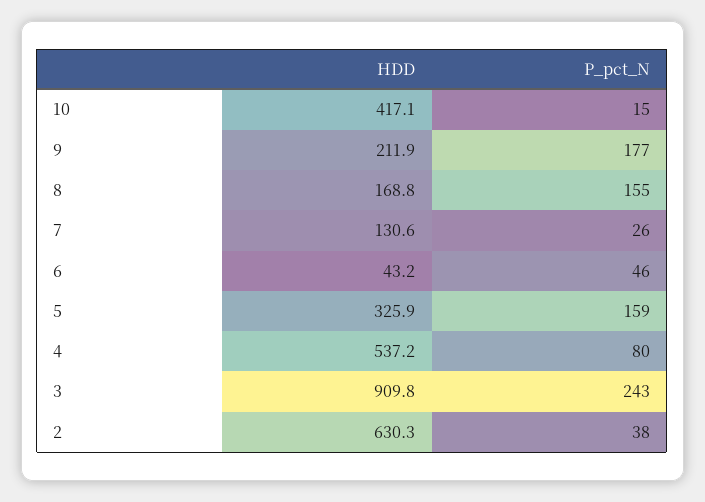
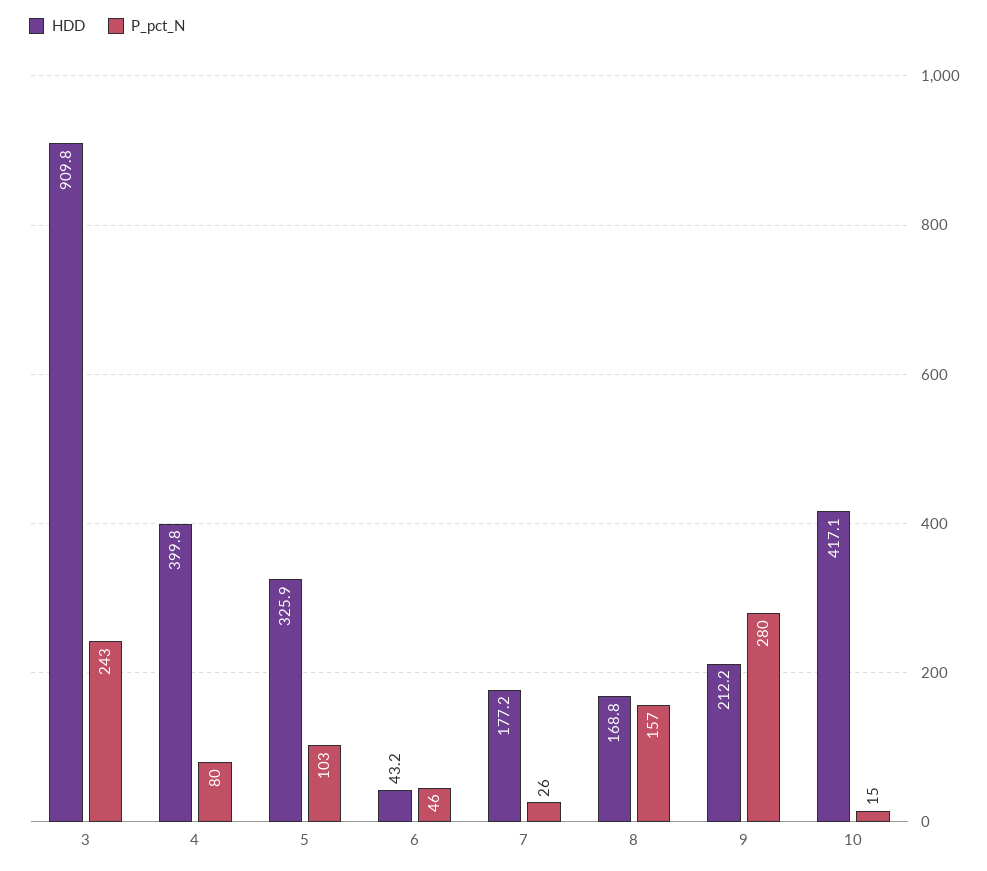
HDD, 9: 211.9 -> 212.2
P_pct_N, 9: 177 -> 280
P_pct_N, 8: 155 -> 157
HDD, 7: 130.6 -> 177.2
P_pct_N, 5: 159 -> 103
HDD, 4: 537.2 -> 399.8
HDD, 2: 630.3 -> none
P_pct_N, 2: 38 -> none

